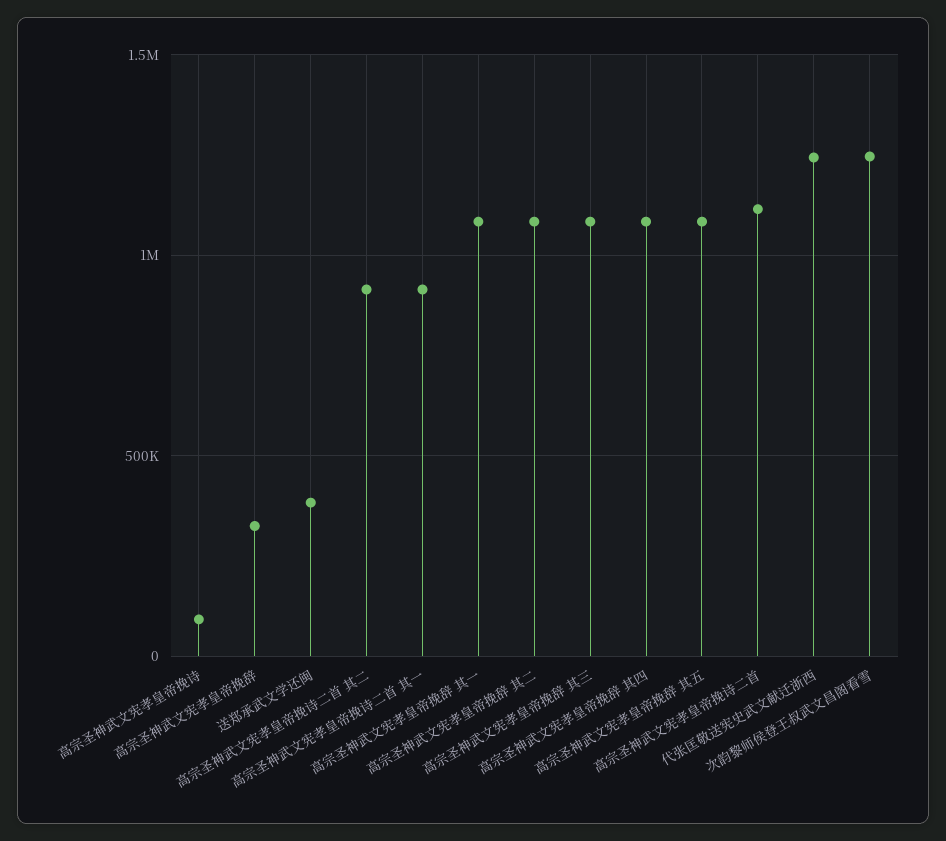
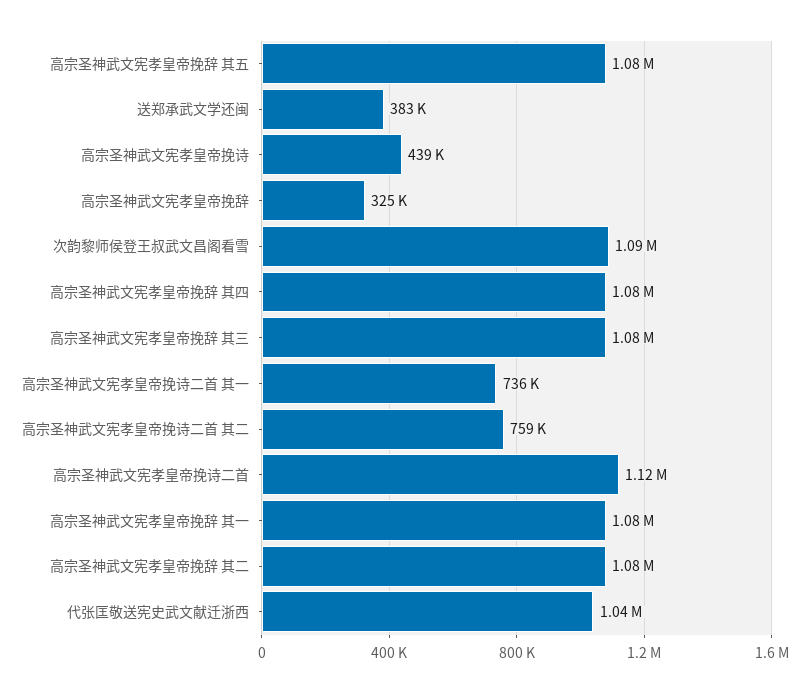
高宗圣神武文宪孝皇帝挽诗: 100000 -> 439000
高宗圣神武文宪孝皇帝挽诗二首 其二: 900000 -> 759000
高宗圣神武文宪孝皇帝挽诗二首 其一: 900000 -> 736000
代张匡敬送宪史武文献迁浙西: 1250000 -> 1040000
次韵黎师侯登王叔武文昌阁看雪: 1250000 -> 1090000

